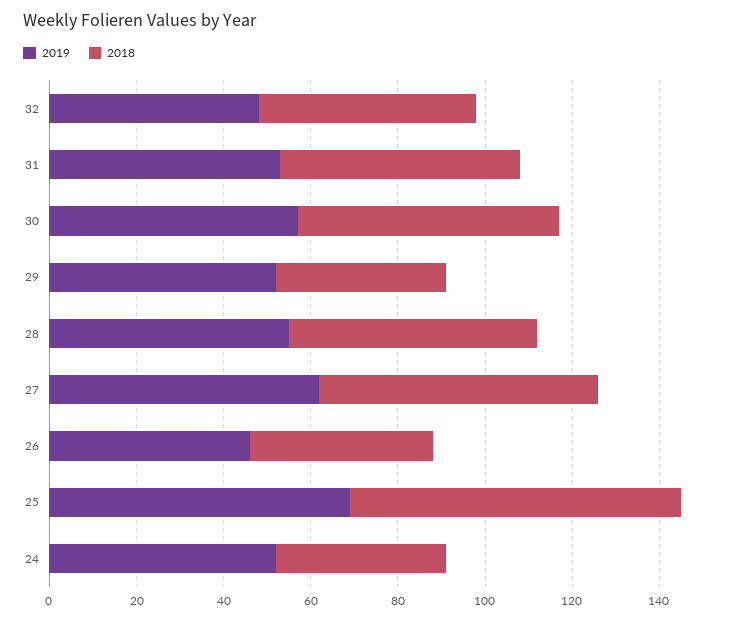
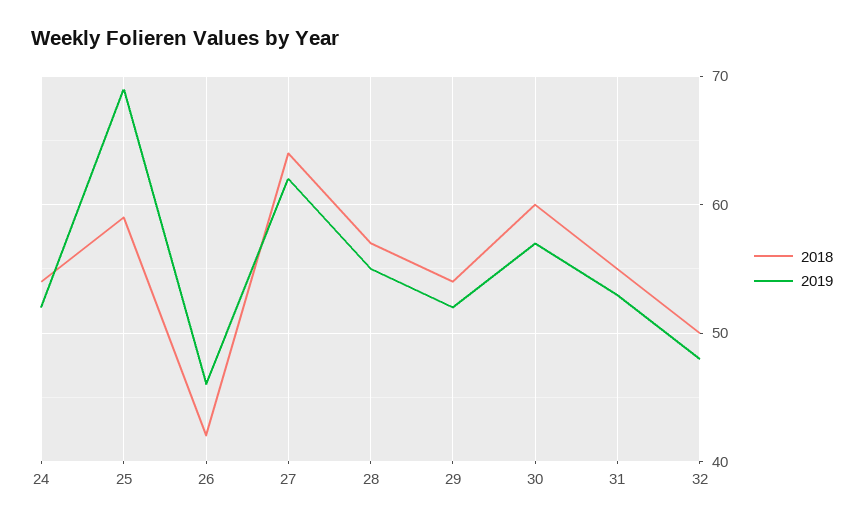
2018, 29: 40 -> 54
2018, 25: 75 -> 59
2018, 24: 40 -> 54

